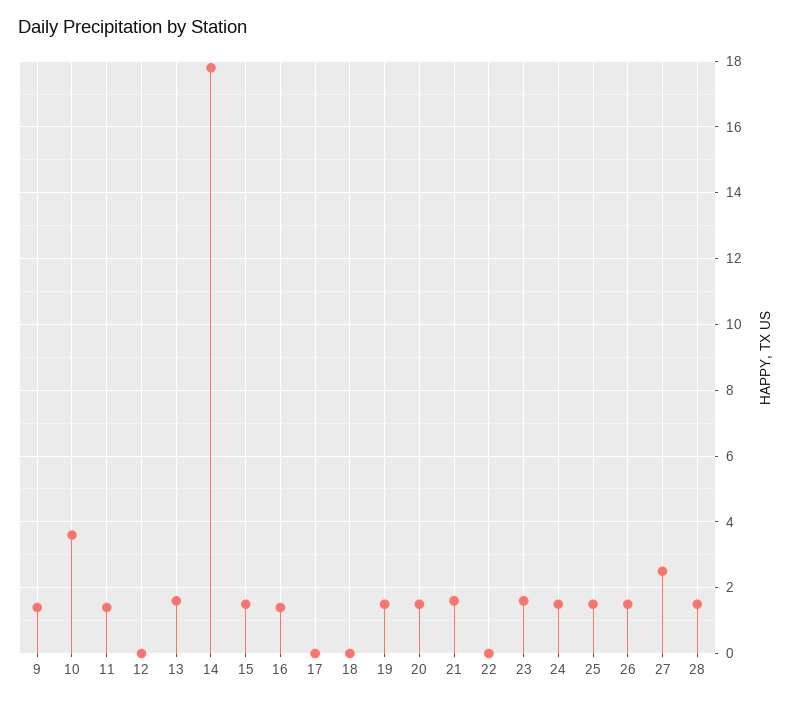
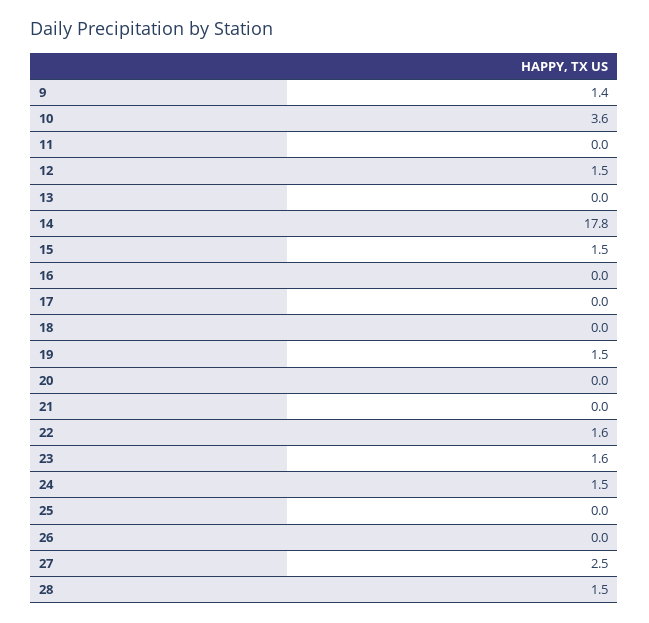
11: 1.5 -> 0
12: 0 -> 1.5
13: 1.5 -> 0
16: 1.5 -> 0
20: 1.5 -> 0
21: 1.5 -> 0
22: 0 -> 1.6
25: 1.5 -> 0
26: 1.5 -> 0

